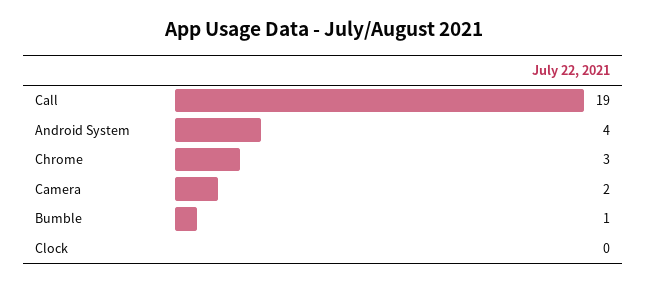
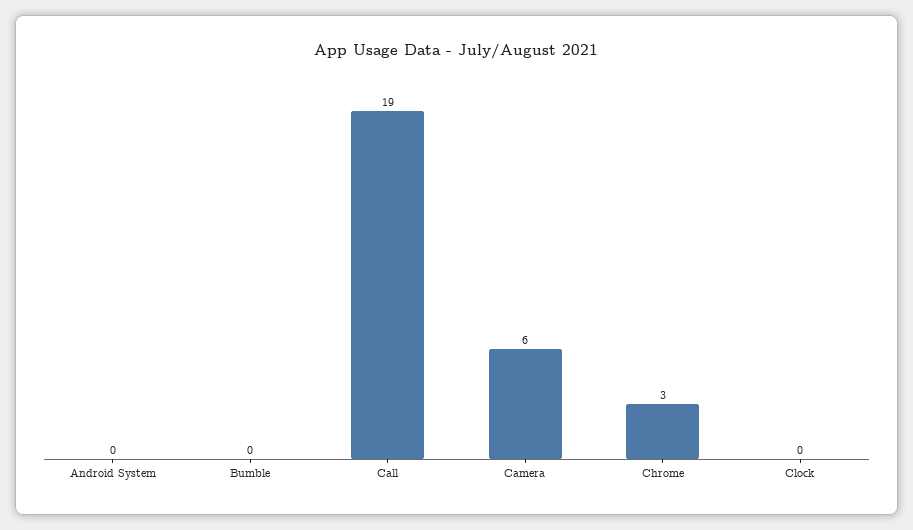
Android System: 4 -> 0
Camera: 2 -> 6
Bumble: 1 -> 0

